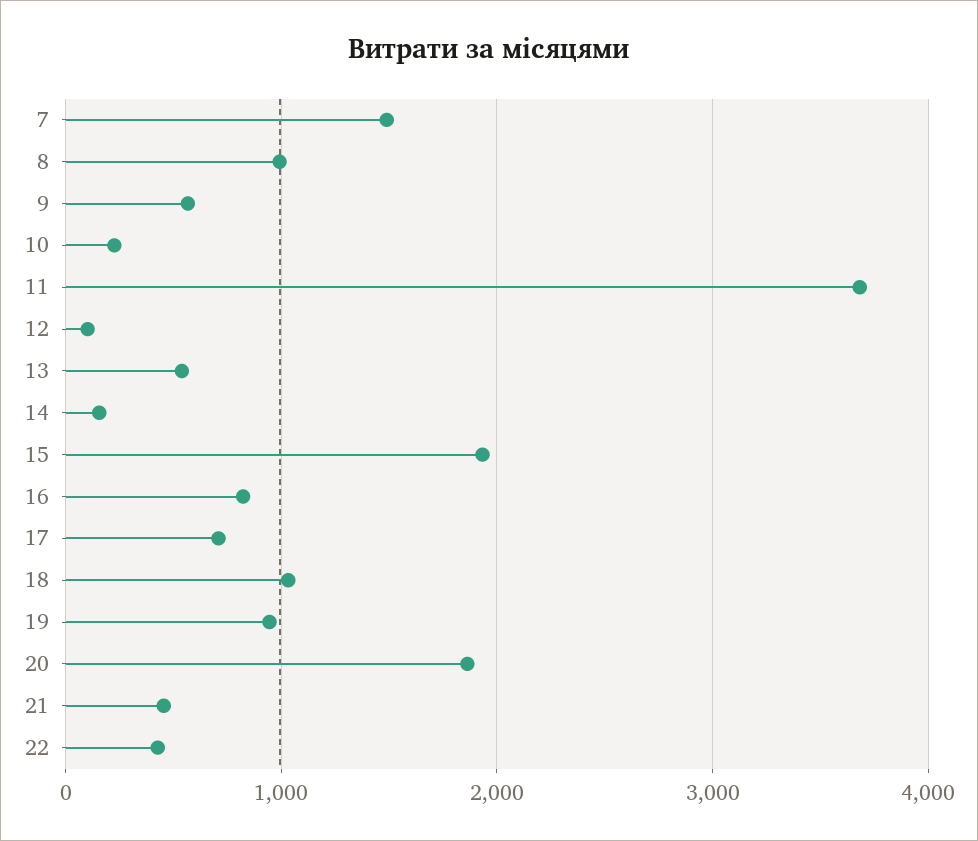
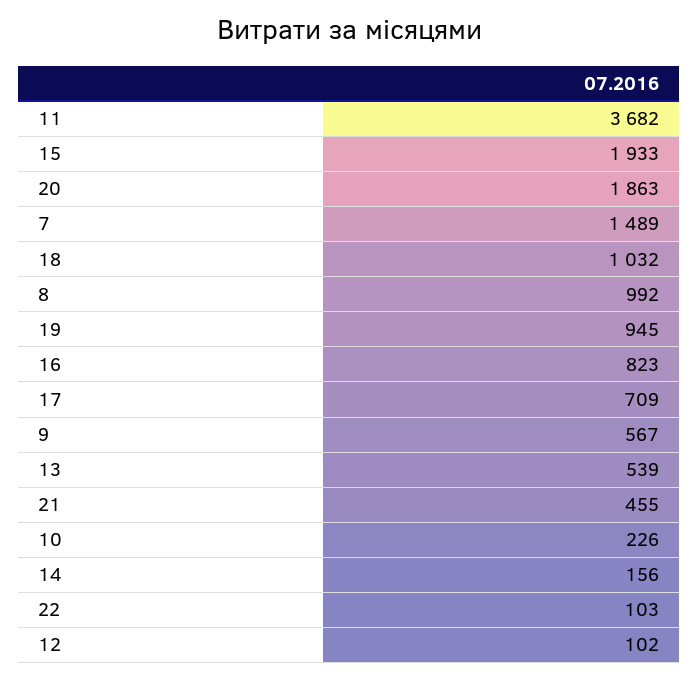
22: 400 -> 103

